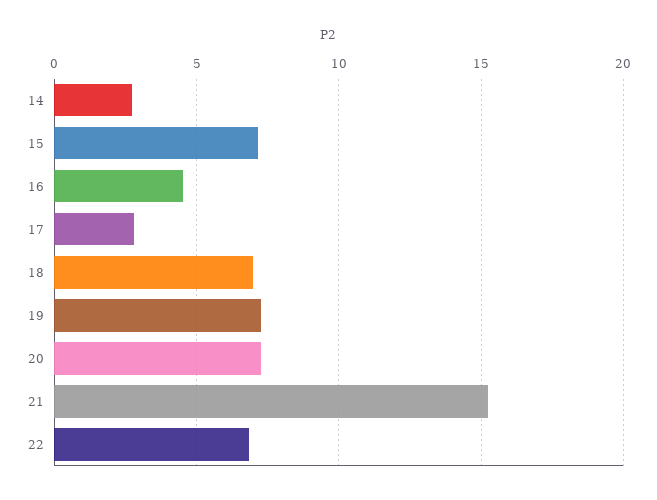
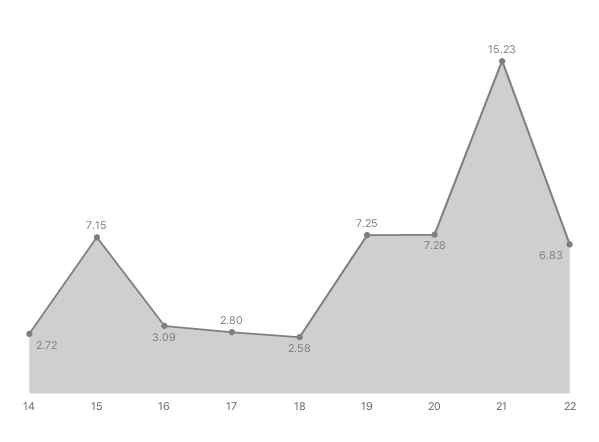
16: 4.5 -> 3.09
18: 7 -> 2.58

